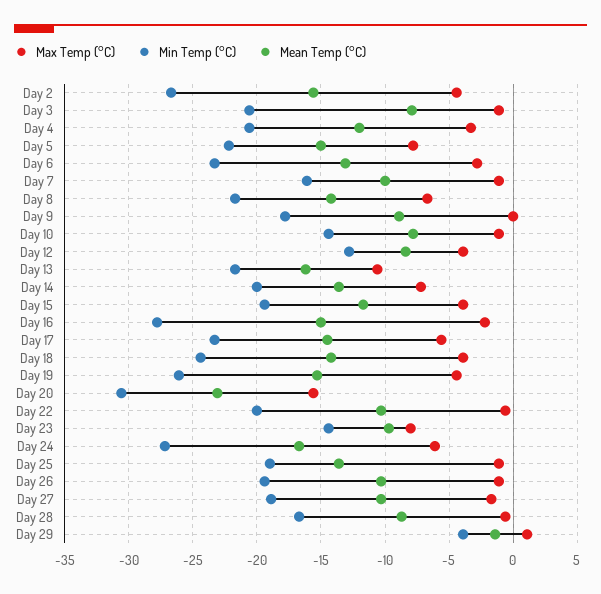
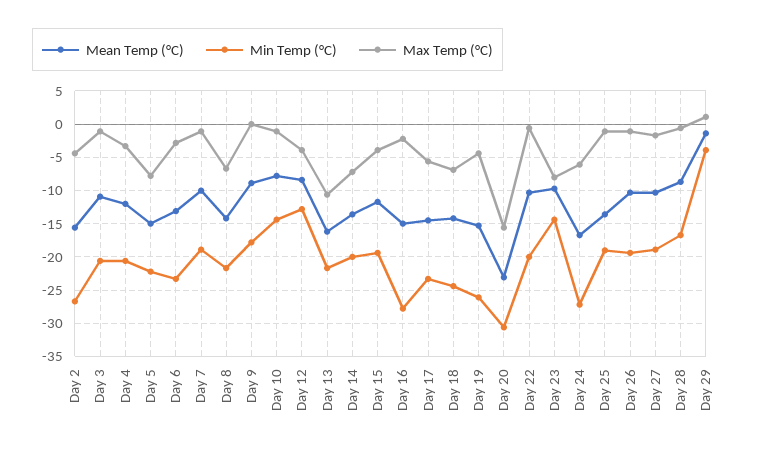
Mean Temp (°C), Day 3: -8 -> -11
Min Temp (°C), Day 7: -16 -> -19
Max Temp (°C), Day 18: -4 -> -7

